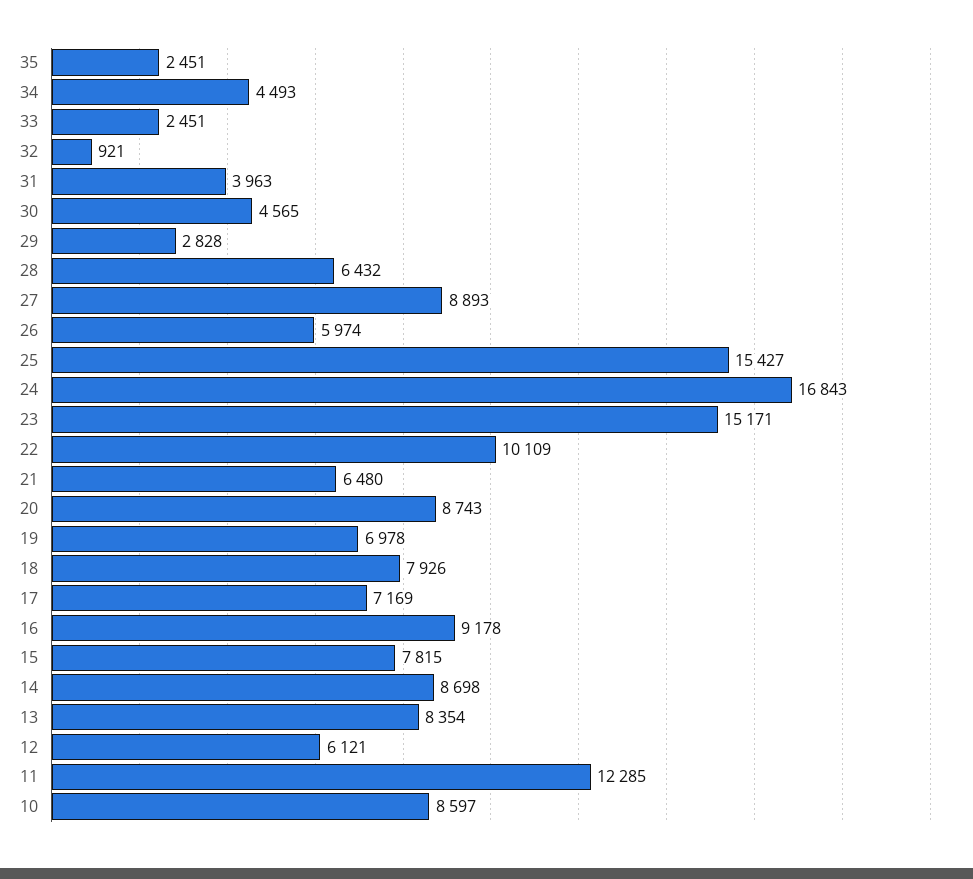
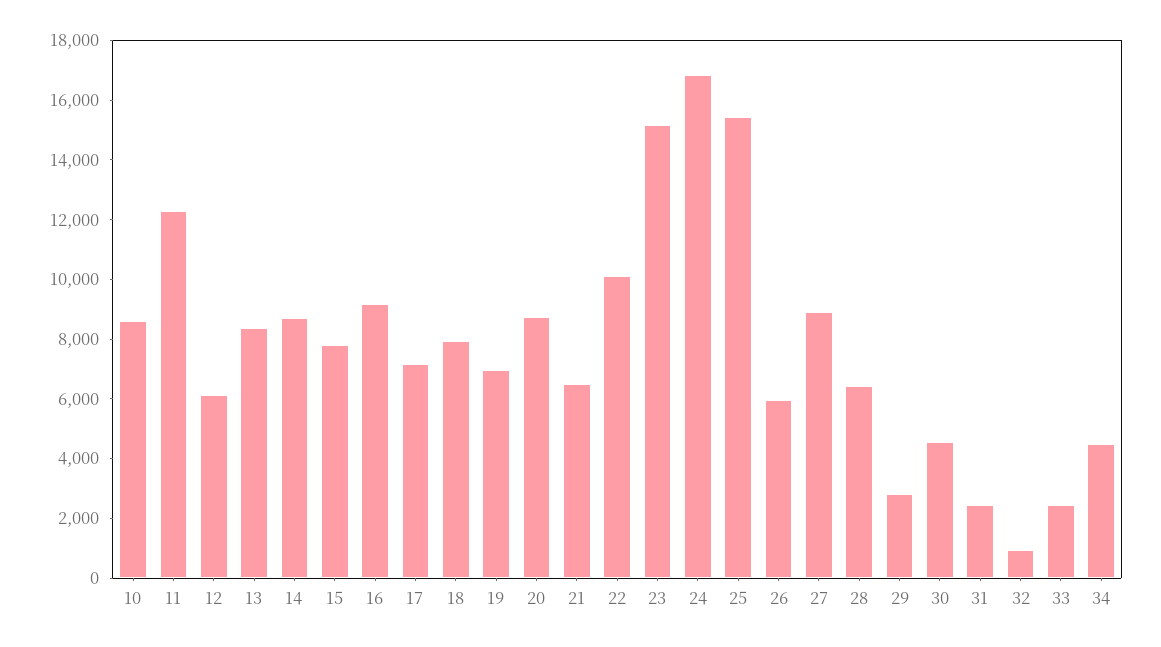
35: 2451 -> none
31: 3963 -> 2500

